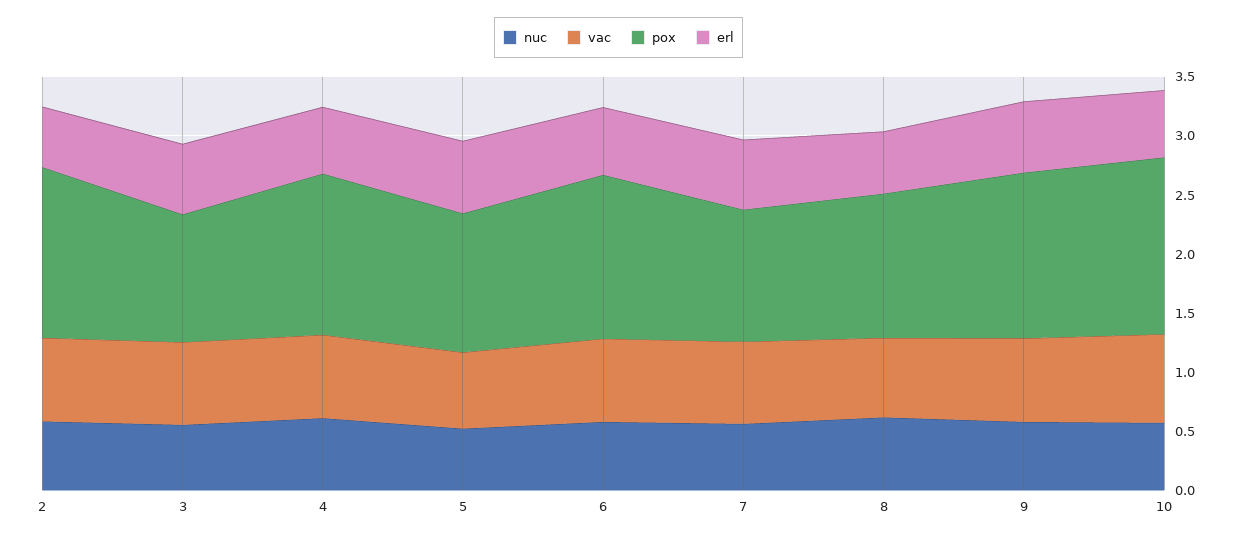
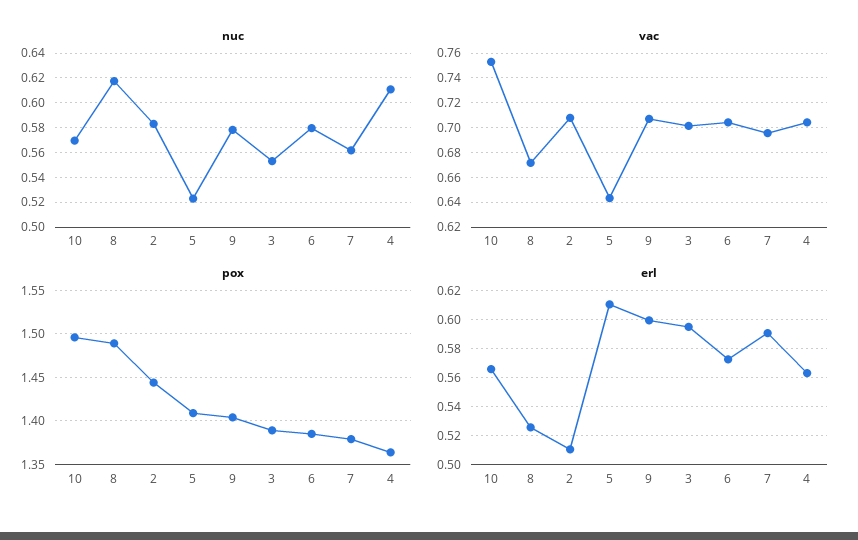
pox, 3: 1.1 -> 1.39
pox, 5: 1.2 -> 1.41
pox, 7: 1.1 -> 1.38
pox, 8: 1.2 -> 1.49

